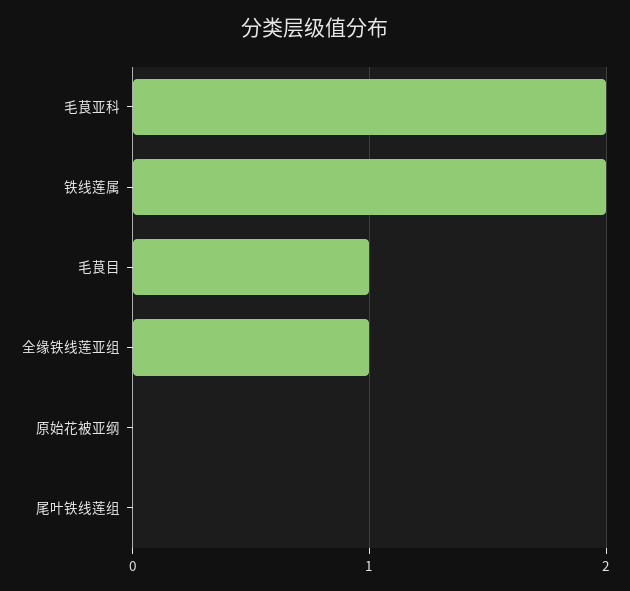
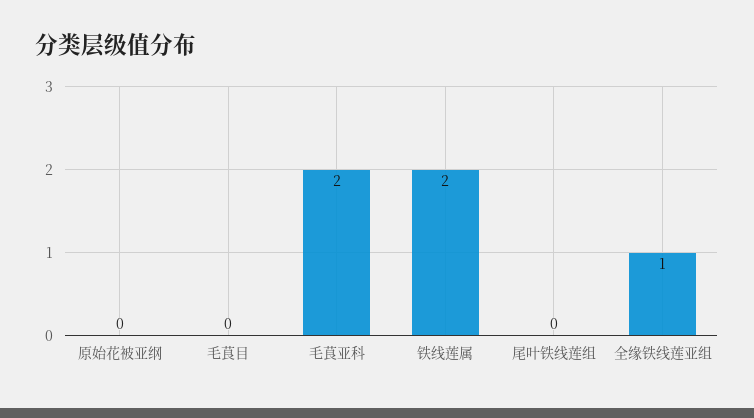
毛茛目: 1 -> 0

